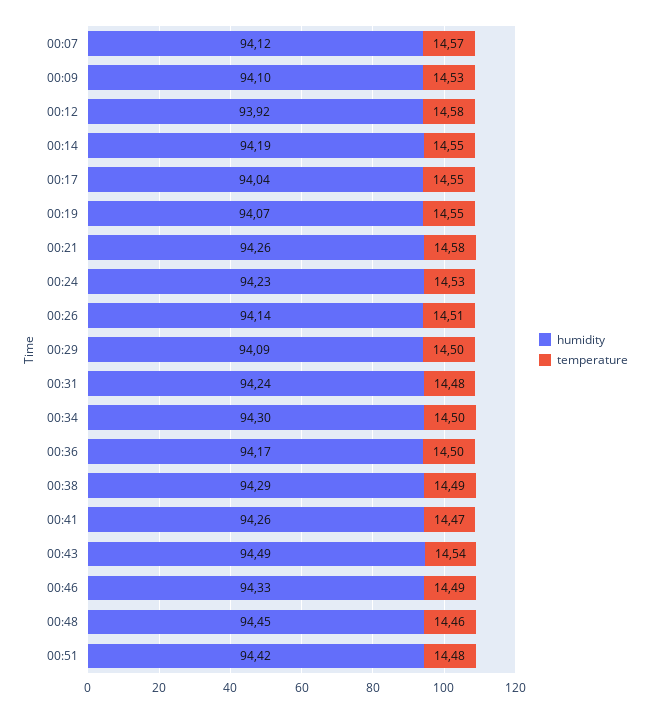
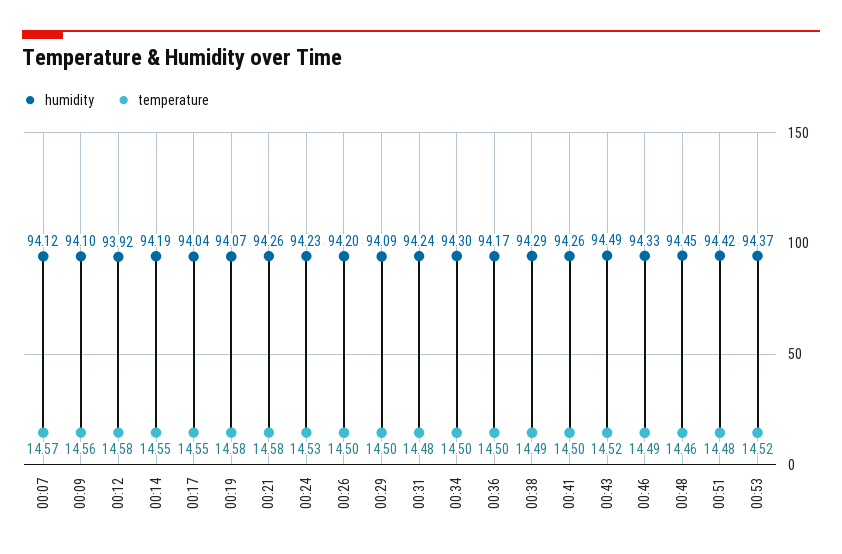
temperature, 00:09: 14.53 -> 14.56
temperature, 00:19: 14.55 -> 14.58
humidity, 00:26: 94.14 -> 94.2
temperature, 00:26: 14.51 -> 14.5
temperature, 00:41: 14.47 -> 14.5
temperature, 00:43: 14.54 -> 14.52
humidity, 00:53: none -> 94.37
temperature, 00:53: none -> 14.52

